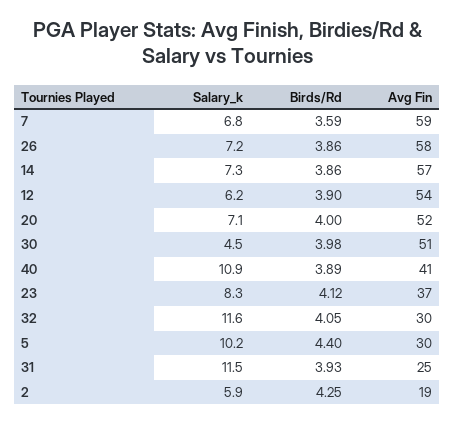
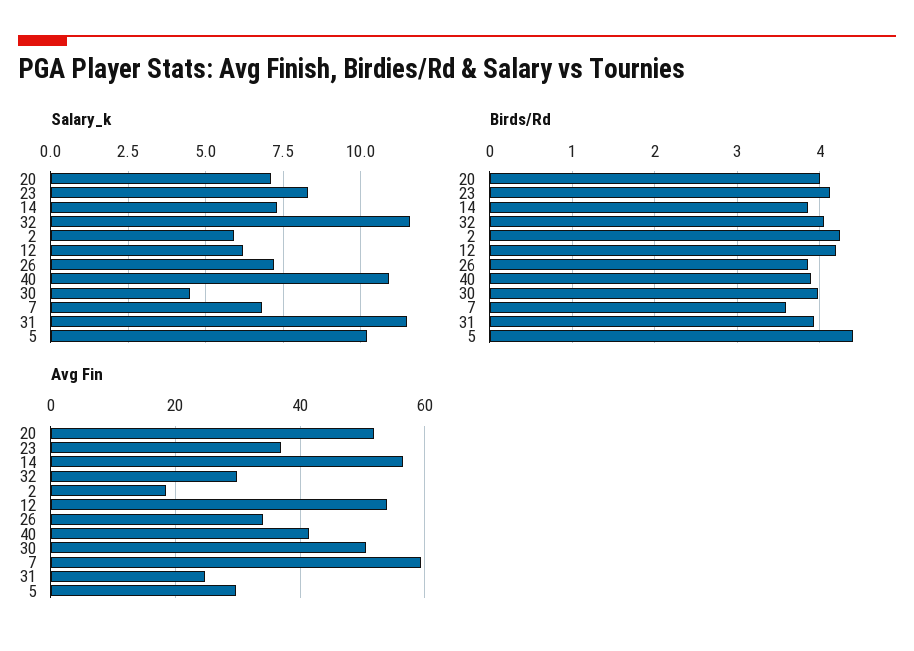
Avg Fin, 26: 58 -> 34
Birds/Rd, 12: 3.9 -> 4.2

